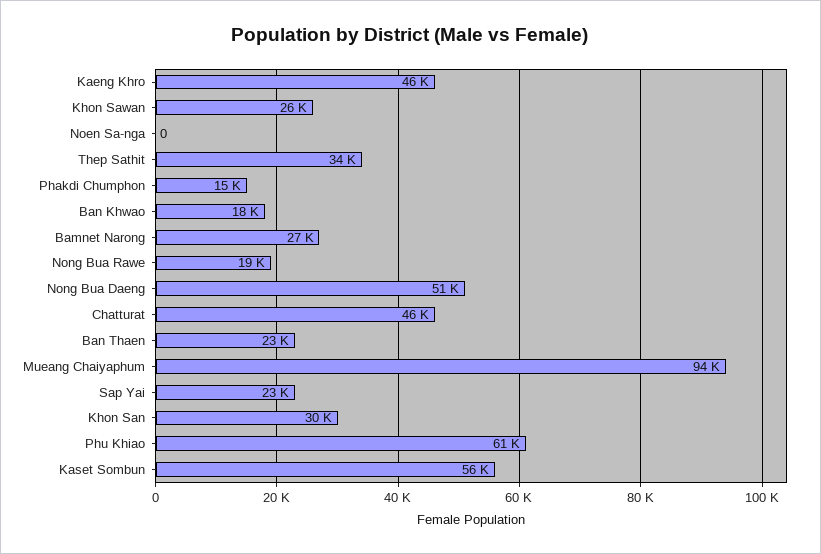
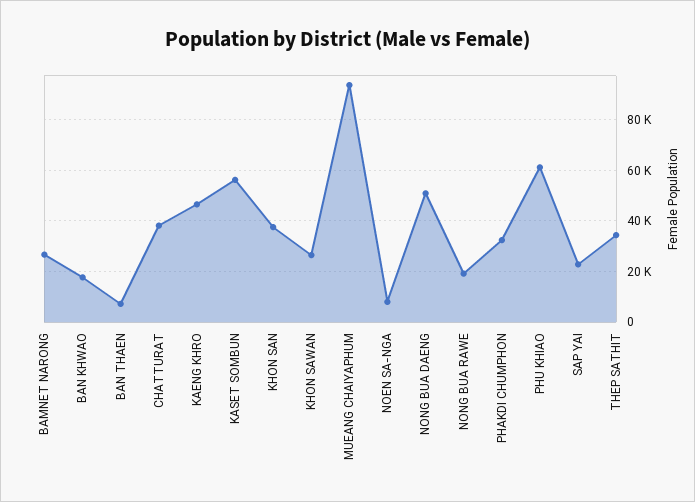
Noen Sa-nga: 0 -> 7500
Phakdi Chumphon: 15000 -> 32500
Chatturat: 46000 -> 37500
Ban Thaen: 23000 -> 7500
Khon San: 30000 -> 37500

